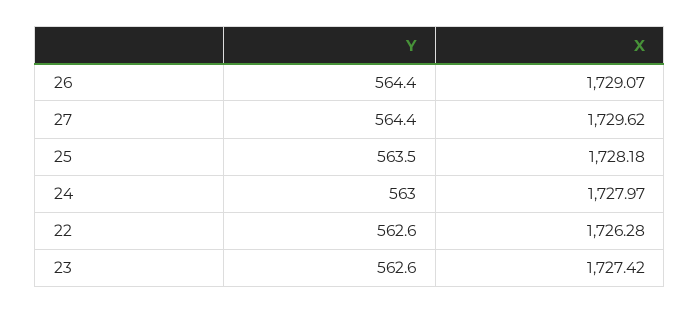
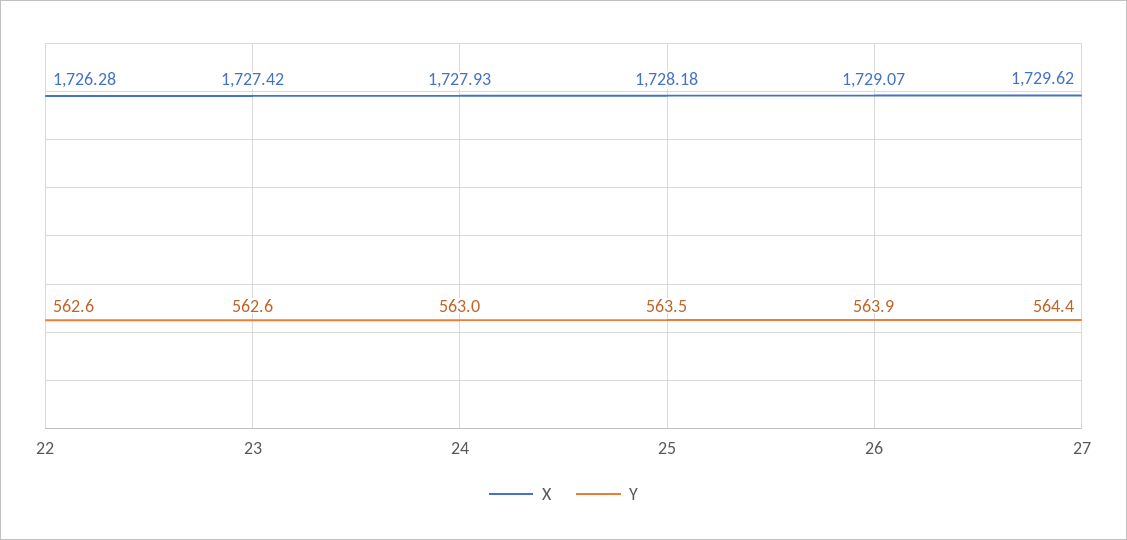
Y, 26: 564.4 -> 563.9
X, 24: 1727.97 -> 1727.93

